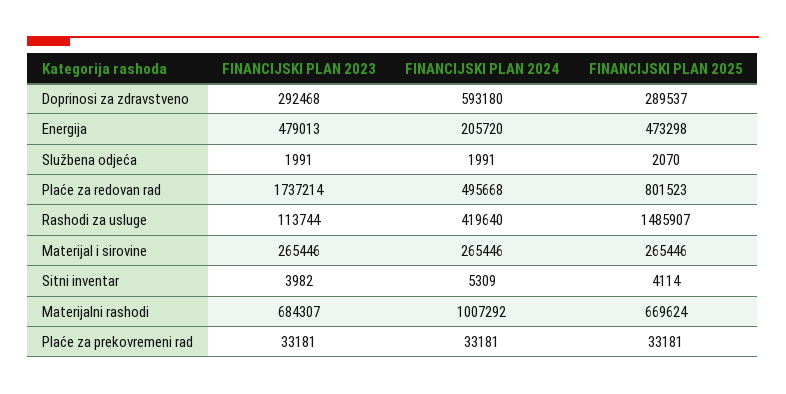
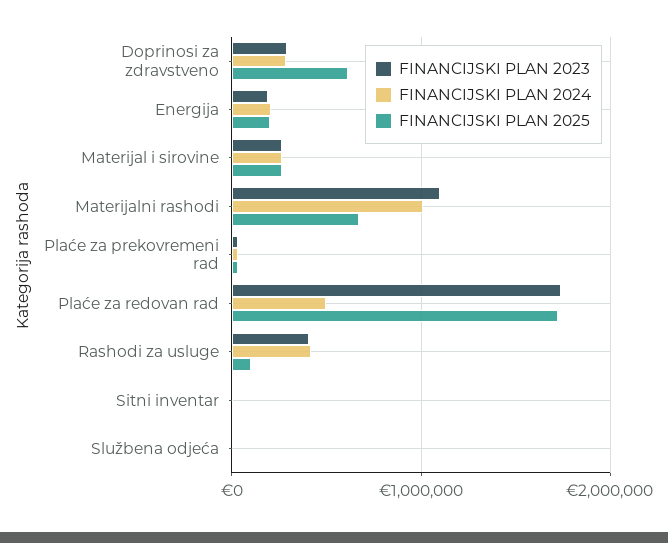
FINANCIJSKI PLAN 2024, Doprinosi za zdravstveno: 593180 -> 300000
FINANCIJSKI PLAN 2025, Doprinosi za zdravstveno: 289537 -> 600000
FINANCIJSKI PLAN 2023, Energija: 479013 -> 200000
FINANCIJSKI PLAN 2025, Energija: 473298 -> 200000
FINANCIJSKI PLAN 2025, Plaće za redovan rad: 801523 -> 1700000
FINANCIJSKI PLAN 2023, Rashodi za usluge: 113744 -> 400000
FINANCIJSKI PLAN 2025, Rashodi za usluge: 1485907 -> 100000
FINANCIJSKI PLAN 2023, Materijalni rashodi: 684307 -> 1100000

